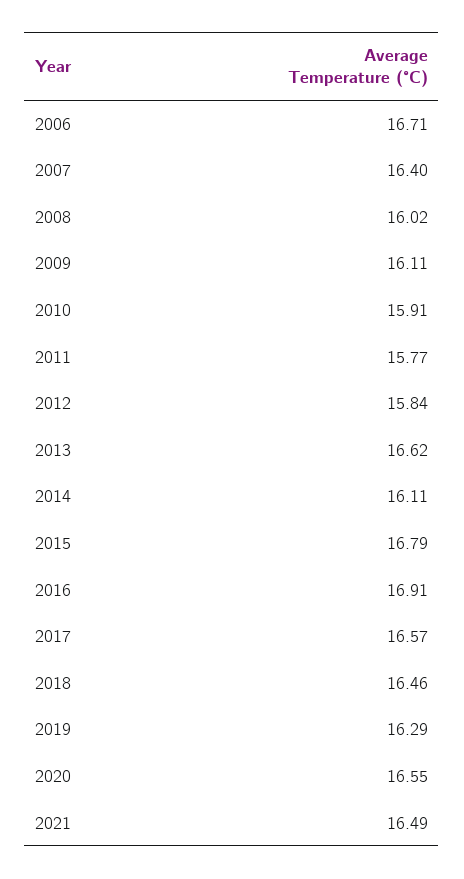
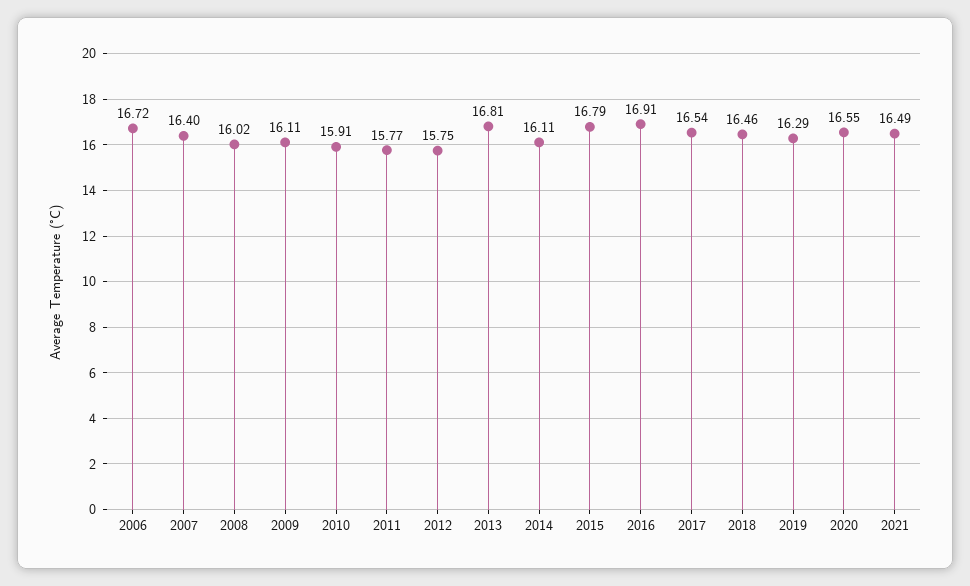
2006: 16.71 -> 16.72
2012: 15.84 -> 15.75
2013: 16.62 -> 16.81
2017: 16.57 -> 16.54

